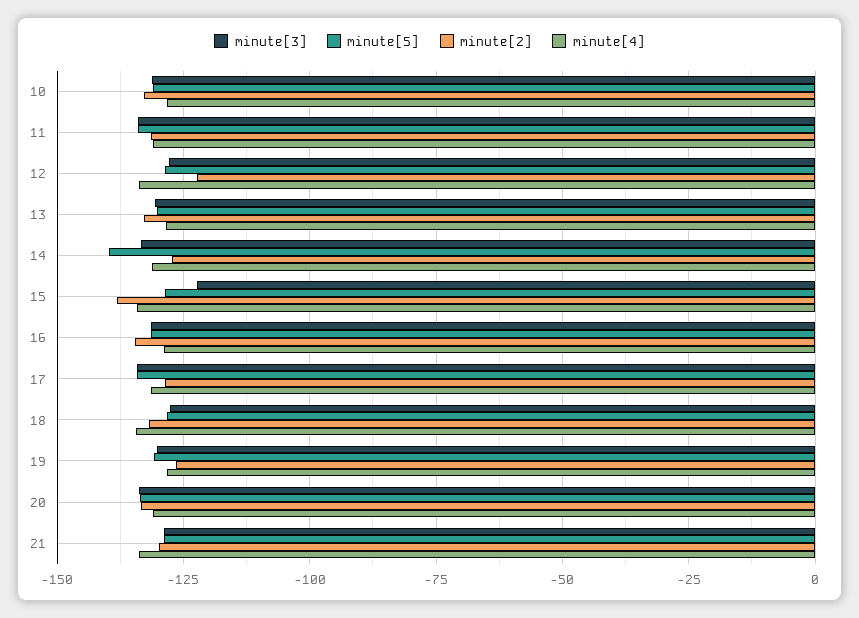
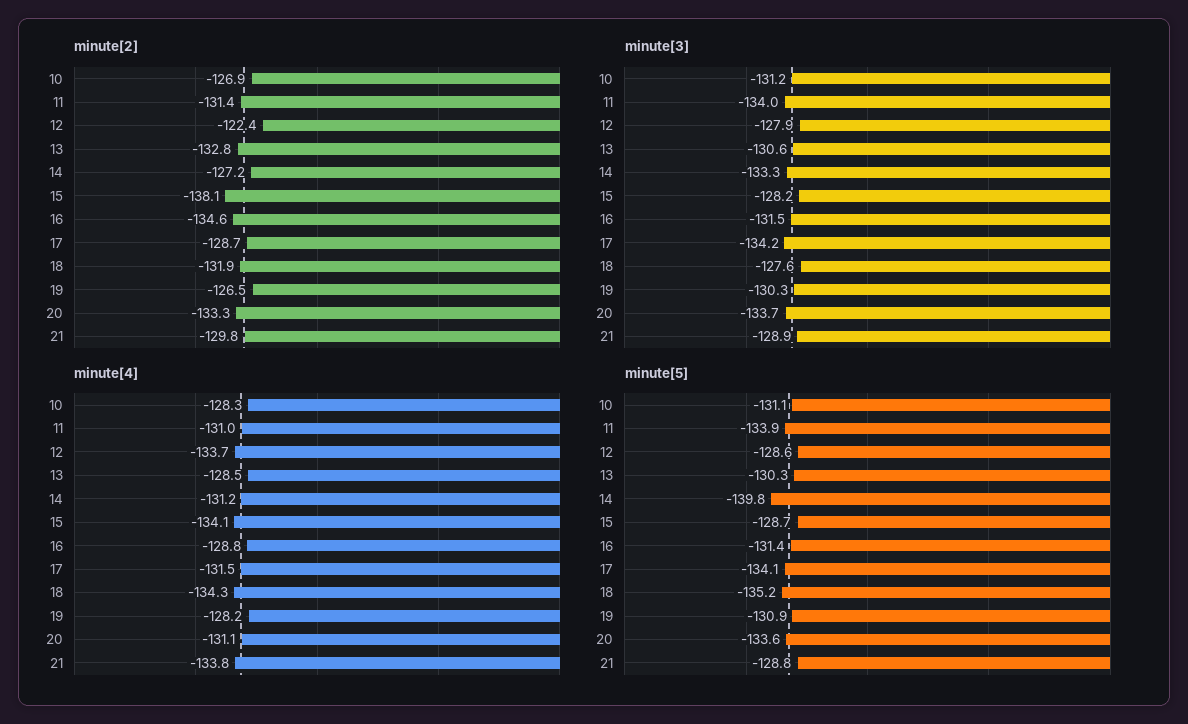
minute[2], 10: -132.5 -> -126.9
minute[3], 15: -122.5 -> -128.2
minute[5], 18: -127.5 -> -135.2

